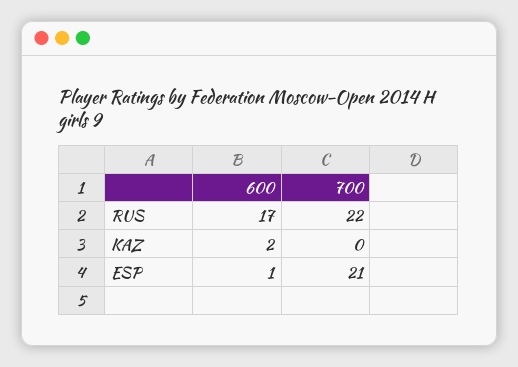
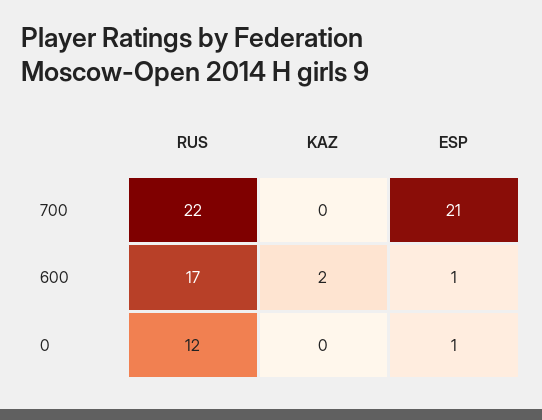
0, RUS: none -> 12
0, KAZ: none -> 0
0, ESP: none -> 1

